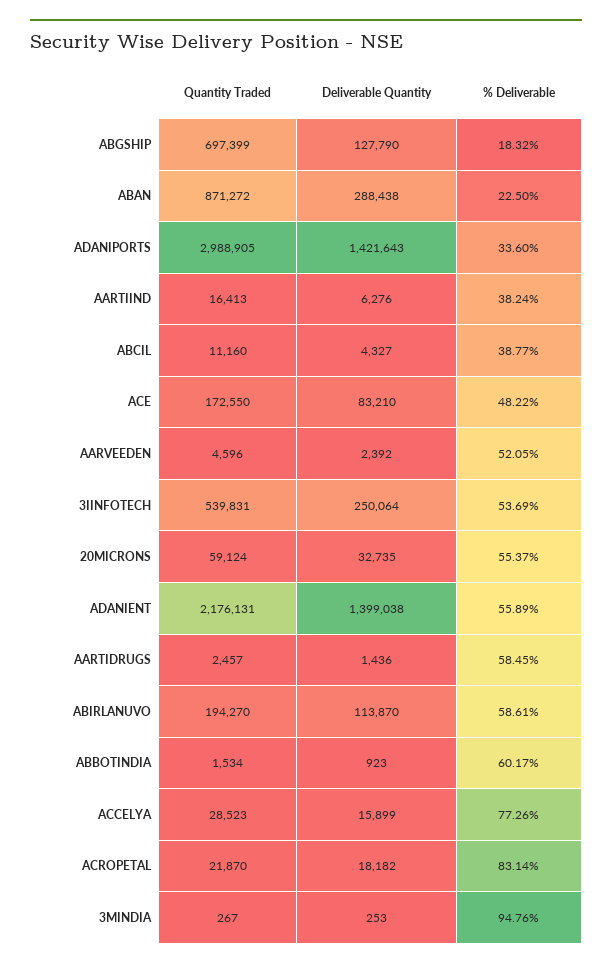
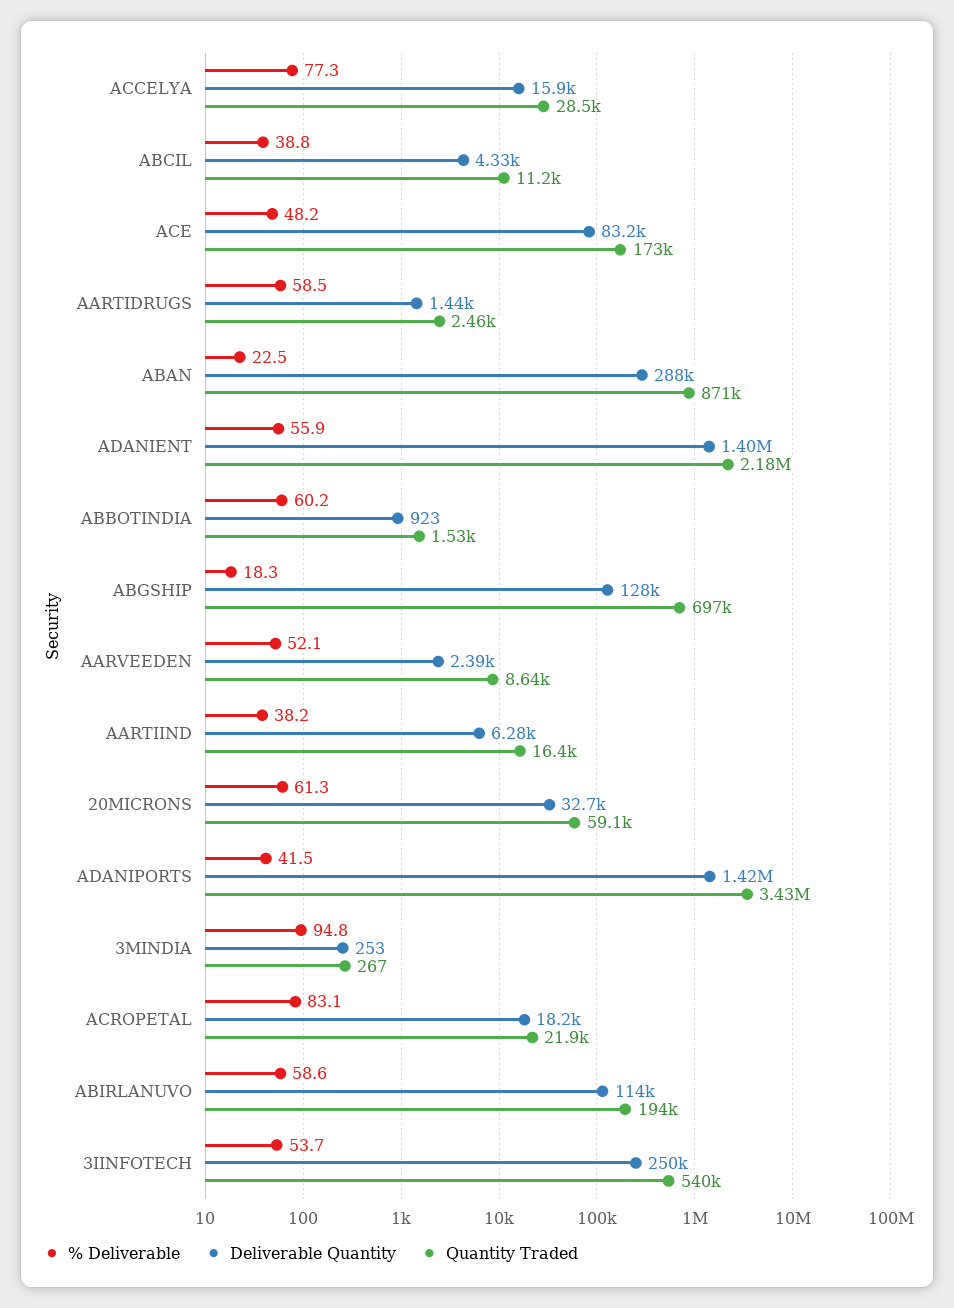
Quantity Traded, ADANIPORTS: 2988905 -> 3430000
% Deliverable, ADANIPORTS: 33.6 -> 41.5
Quantity Traded, AARVEEDEN: 4596 -> 8640
% Deliverable, 20MICRONS: 55.37 -> 61.3

